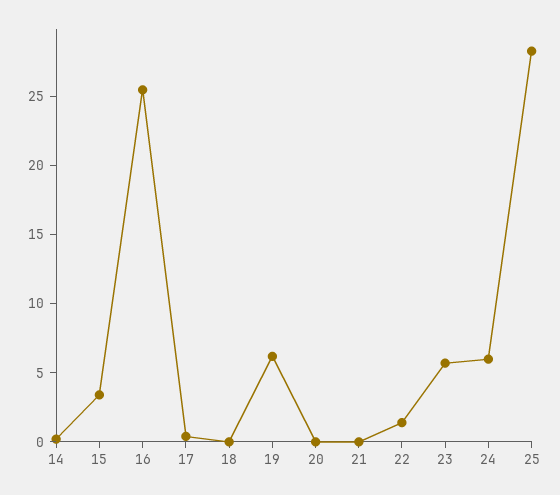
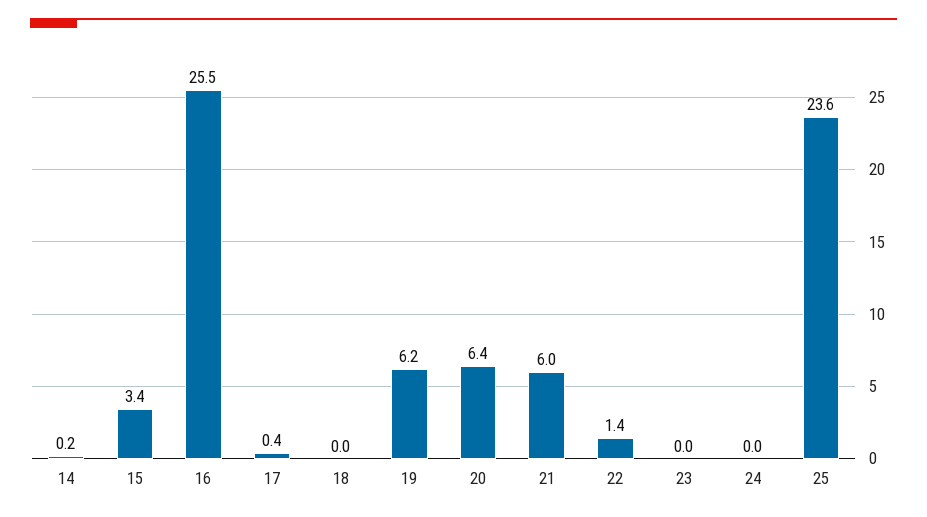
20: 0 -> 6.4
21: 0 -> 6
23: 6 -> 0
24: 6 -> 0
25: 28 -> 23.6

